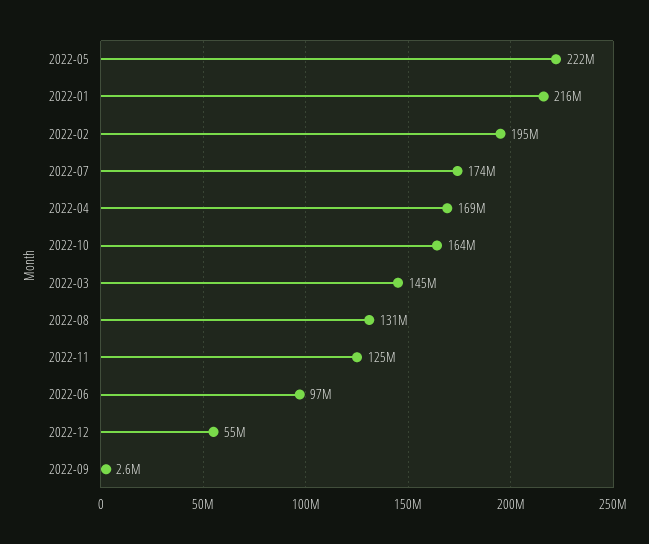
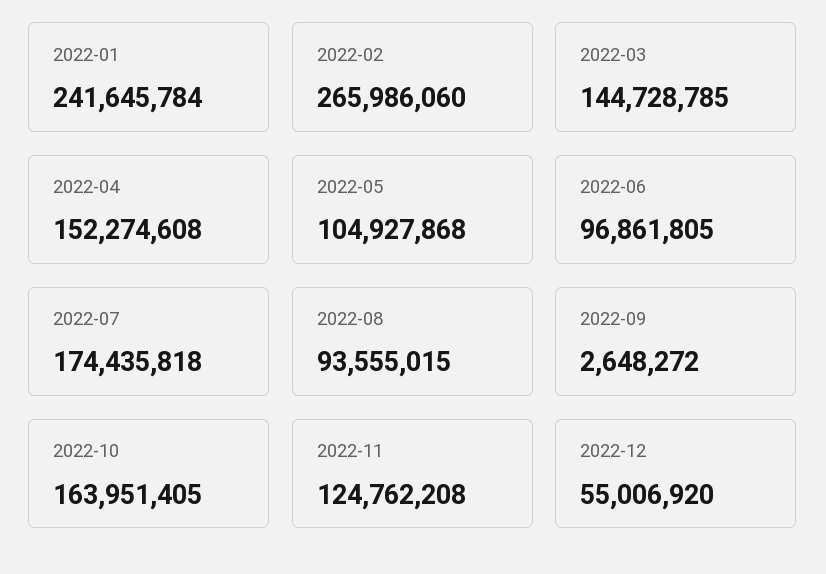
2022-05: 222000000 -> 104927868
2022-01: 216000000 -> 241645784
2022-02: 195000000 -> 265986060
2022-04: 169000000 -> 152274608
2022-08: 131000000 -> 93555015

